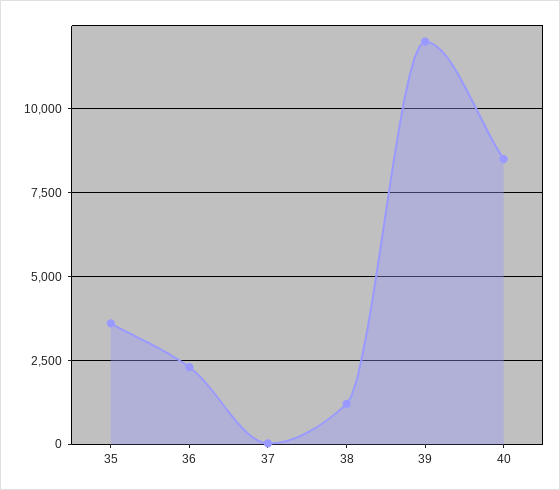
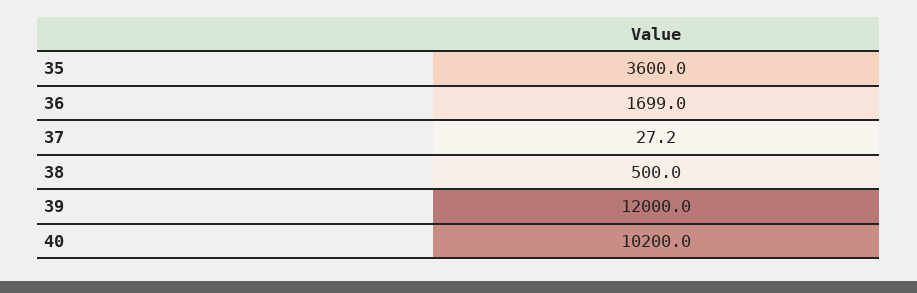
36: 2250 -> 1699
38: 1250 -> 500
40: 8500 -> 10200

